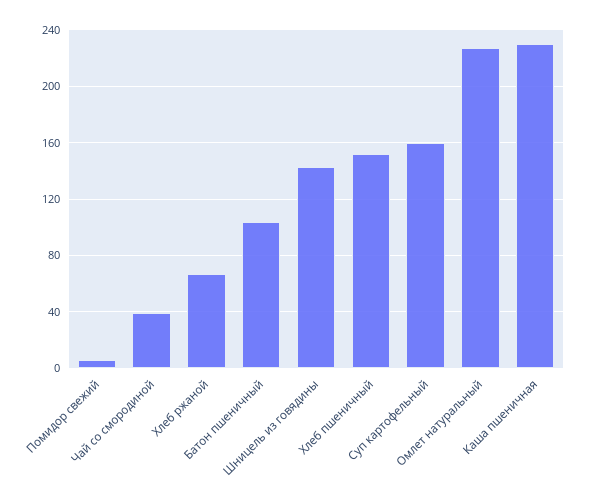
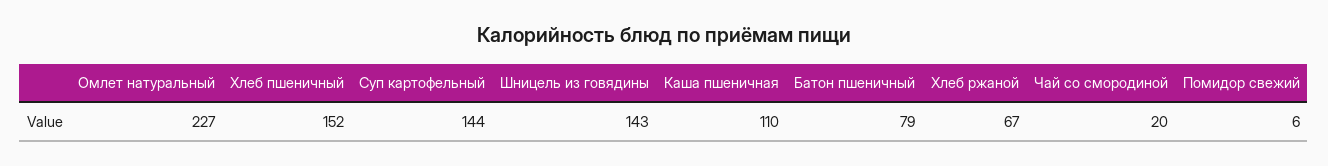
Чай со смородиной: 40 -> 20
Батон пшеничный: 105 -> 79
Суп картофельный: 160 -> 144
Каша пшеничная: 230 -> 110

